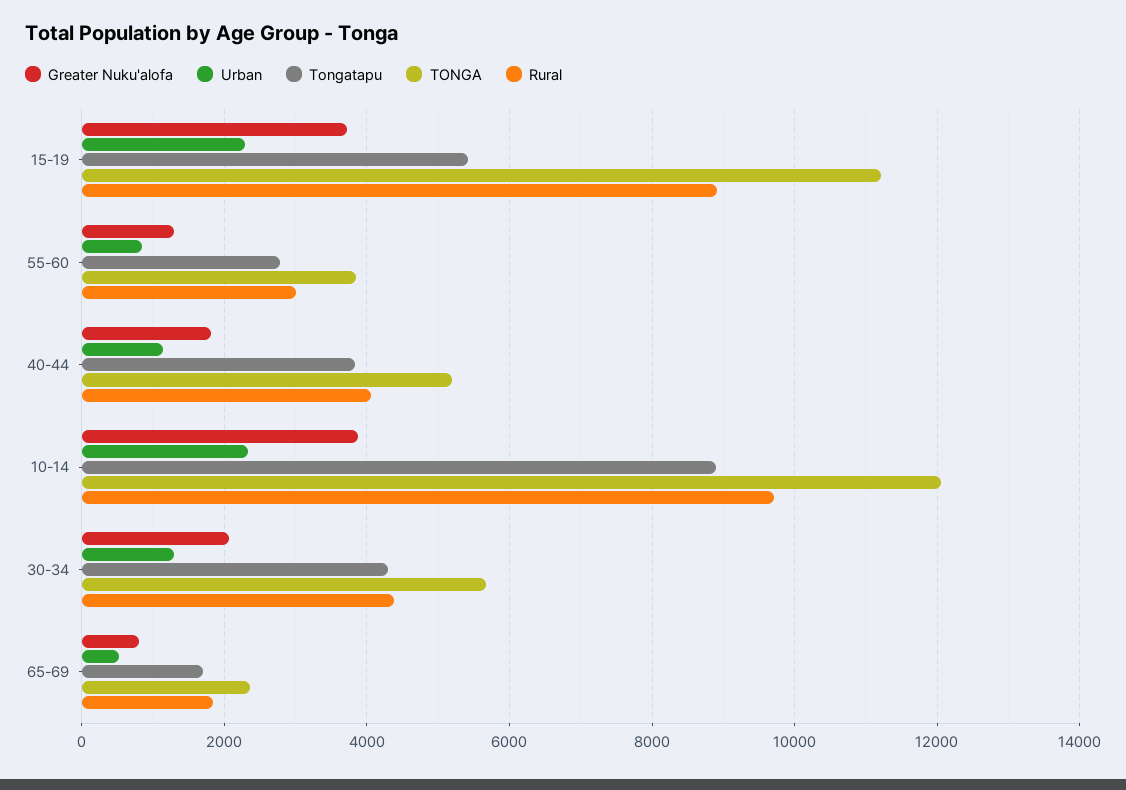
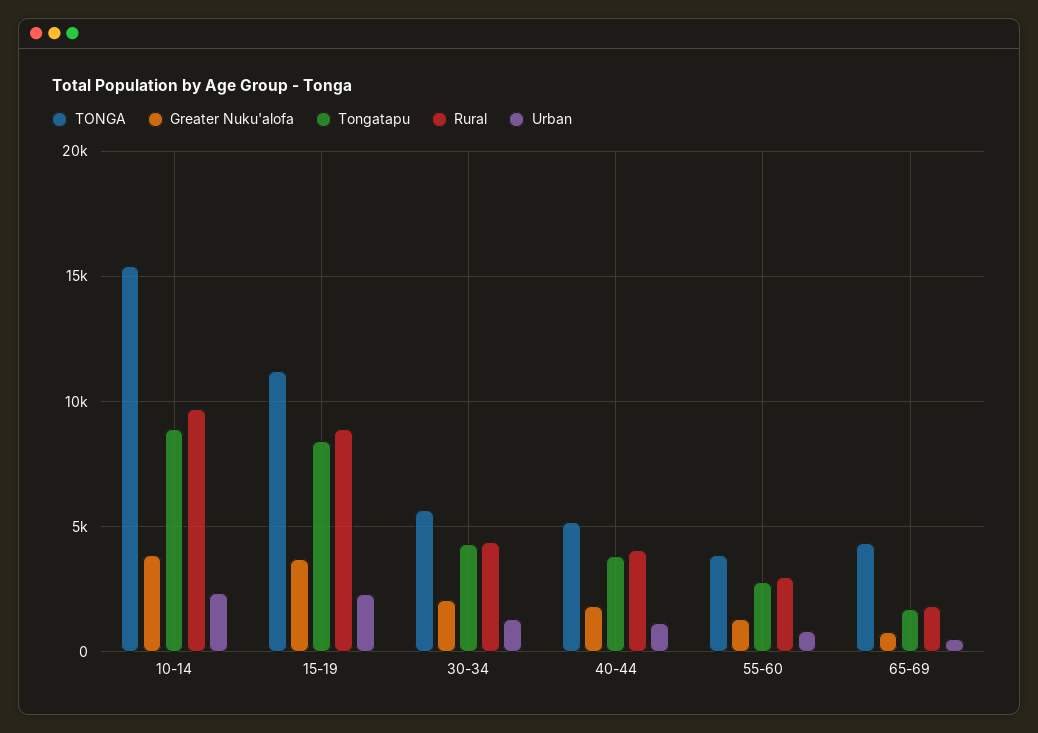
Tongatapu, 15-19: 5400 -> 8500
TONGA, 10-14: 12000 -> 15500
TONGA, 65-69: 2400 -> 4500

